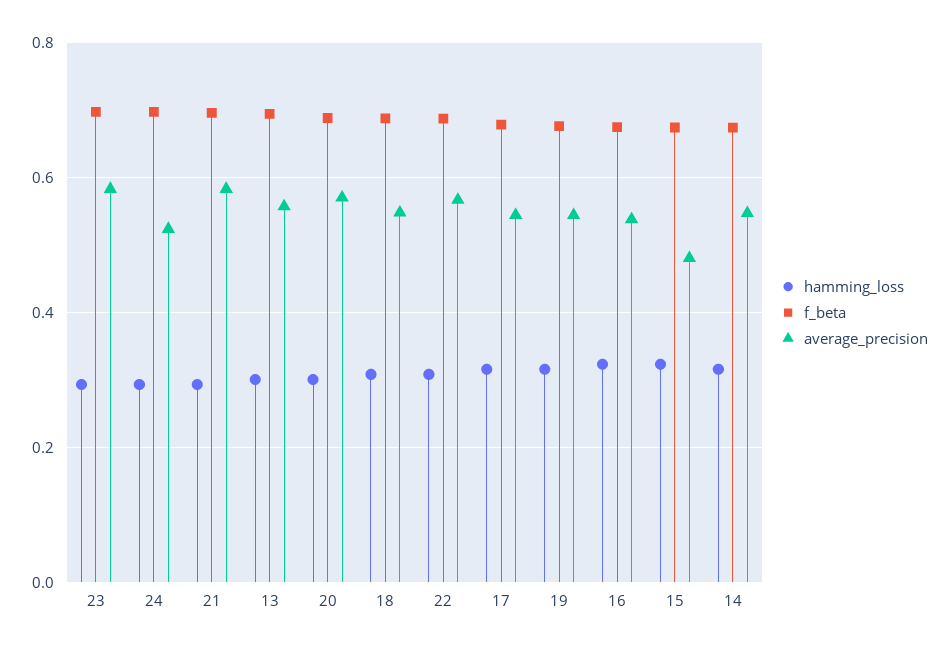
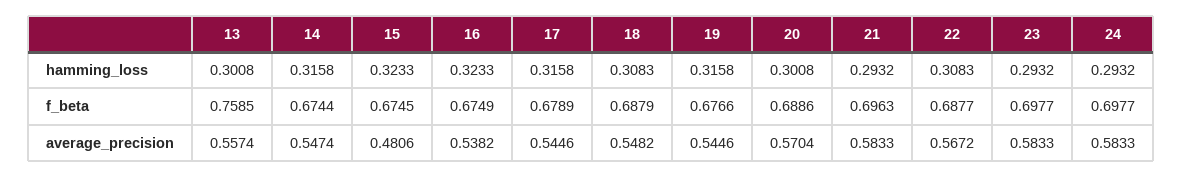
average_precision, 24: 0.52 -> 0.5833
f_beta, 13: 0.7 -> 0.7585

